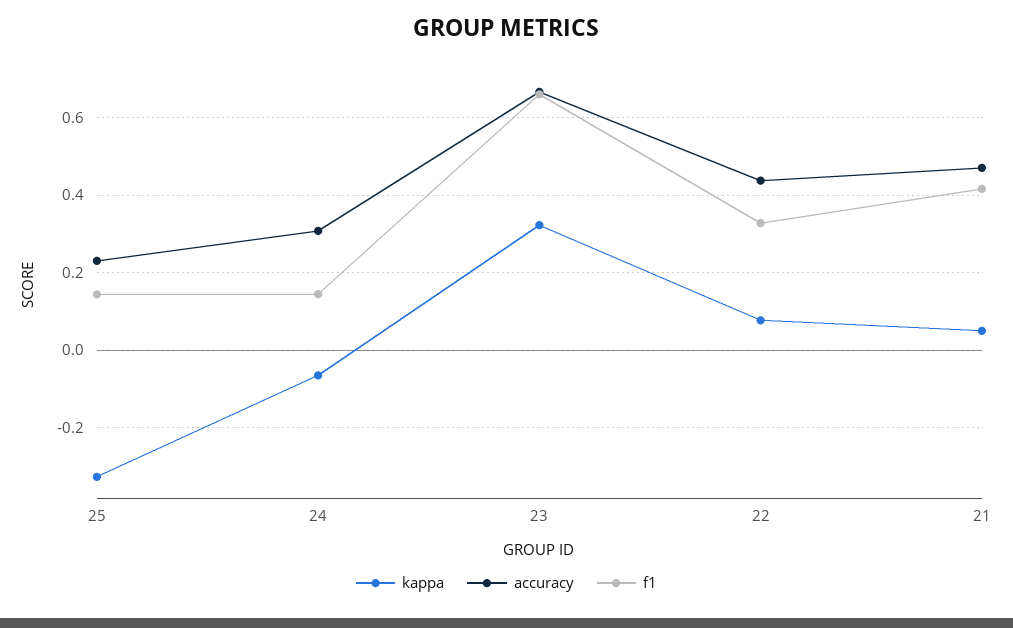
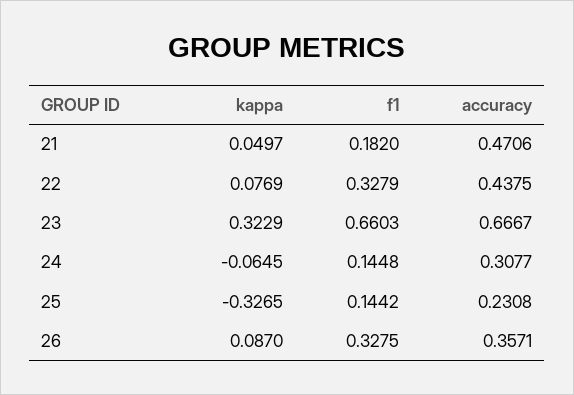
f1, 21: 0.42 -> 0.182
kappa, 26: none -> 0.087
f1, 26: none -> 0.3275
accuracy, 26: none -> 0.3571

